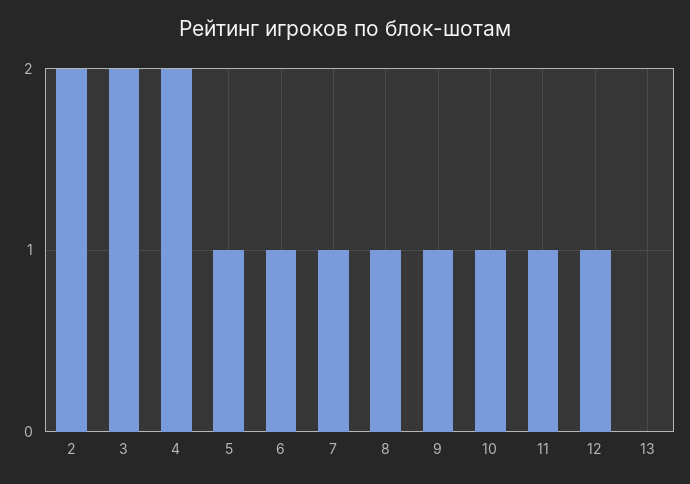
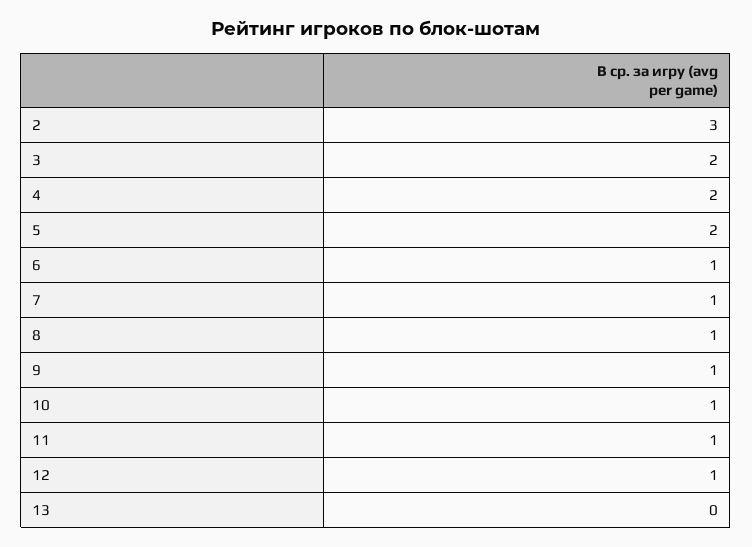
2: 2 -> 3
5: 1 -> 2

